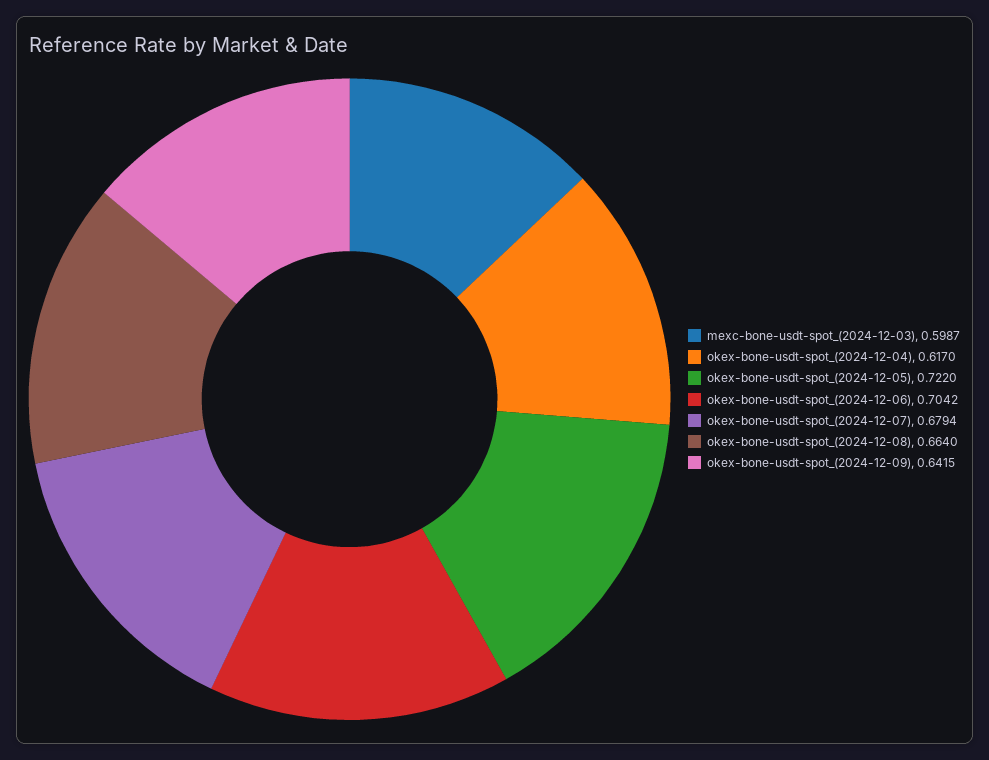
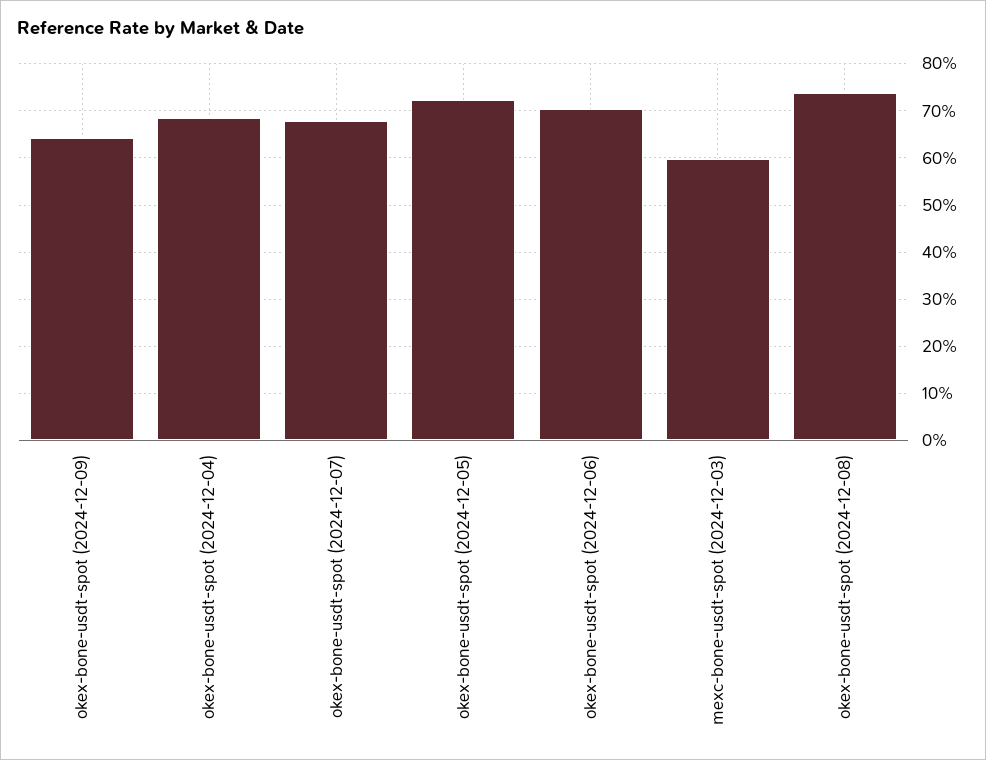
okex-bone-usdt-spot_(2024-12-04): 0.617 -> 0.68
okex-bone-usdt-spot_(2024-12-08): 0.664 -> 0.74

